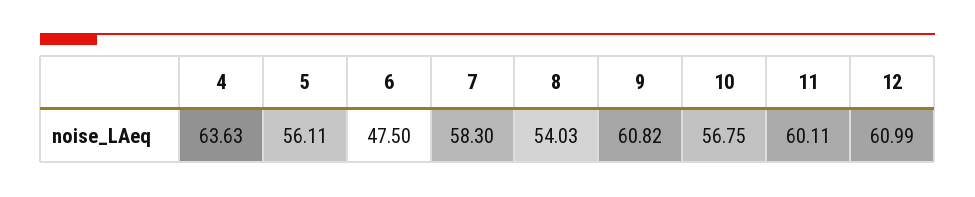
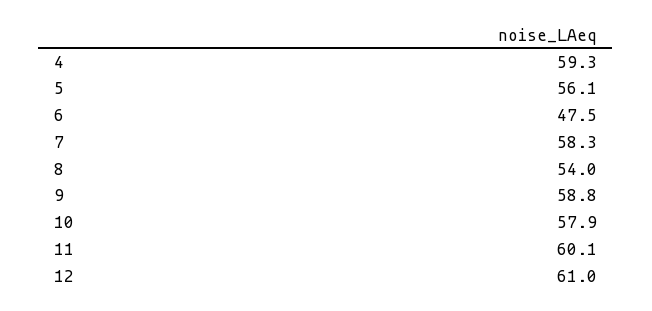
4: 63.63 -> 59.3
9: 60.82 -> 58.8
10: 56.75 -> 57.9

